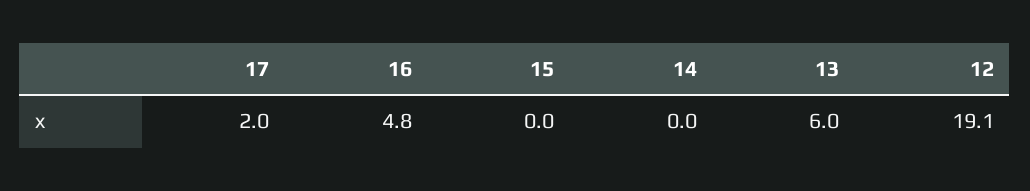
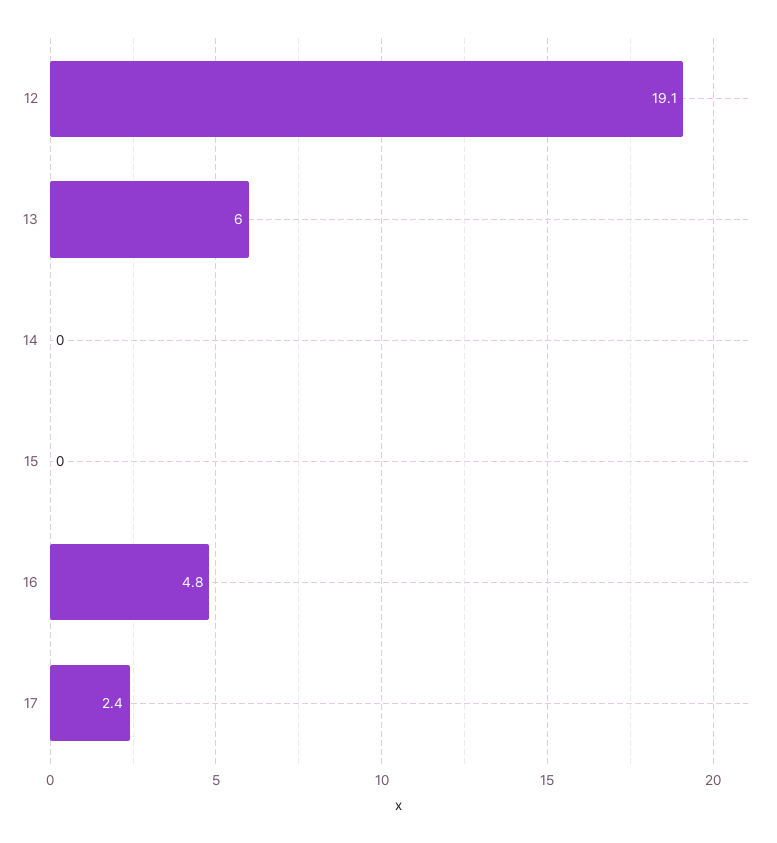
17: 2 -> 2.4

